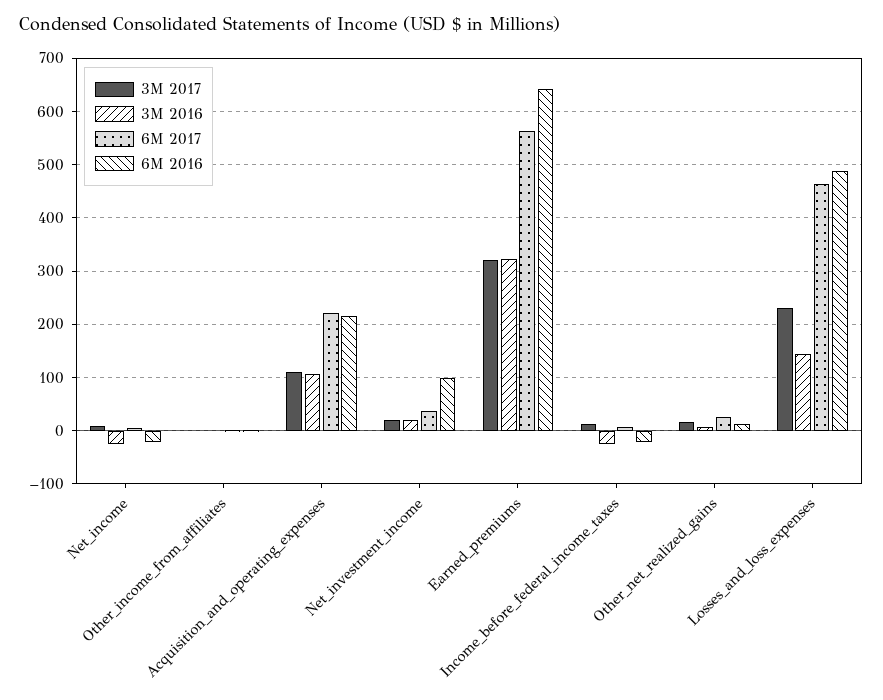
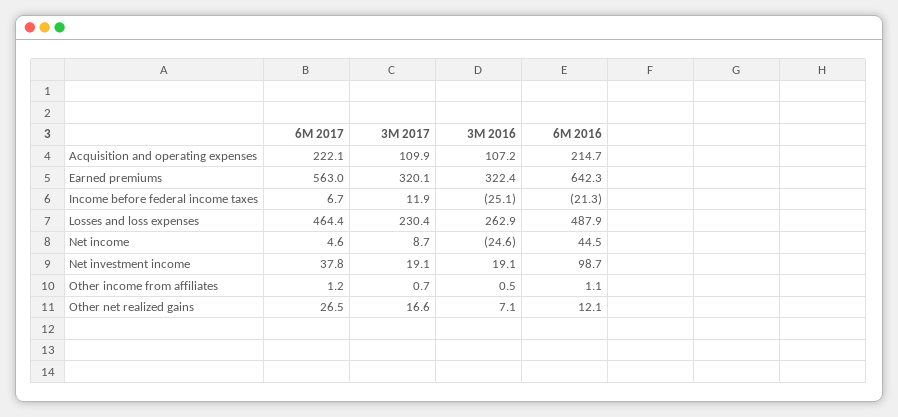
6M 2016, Net_income: -20 -> 44.5
3M 2016, Losses_and_loss_expenses: 140 -> 262.9

